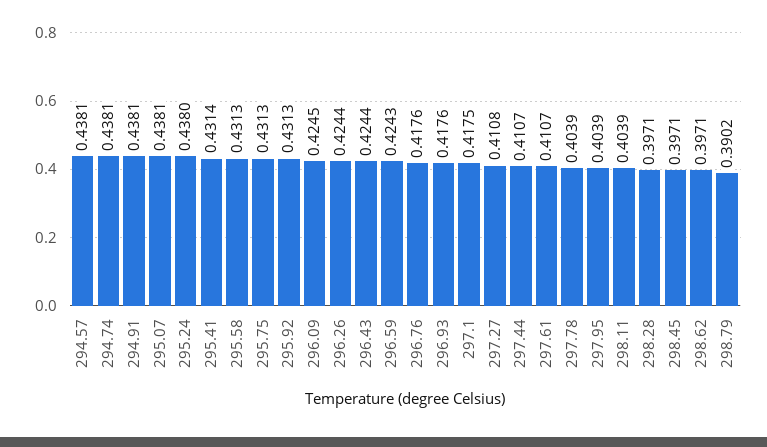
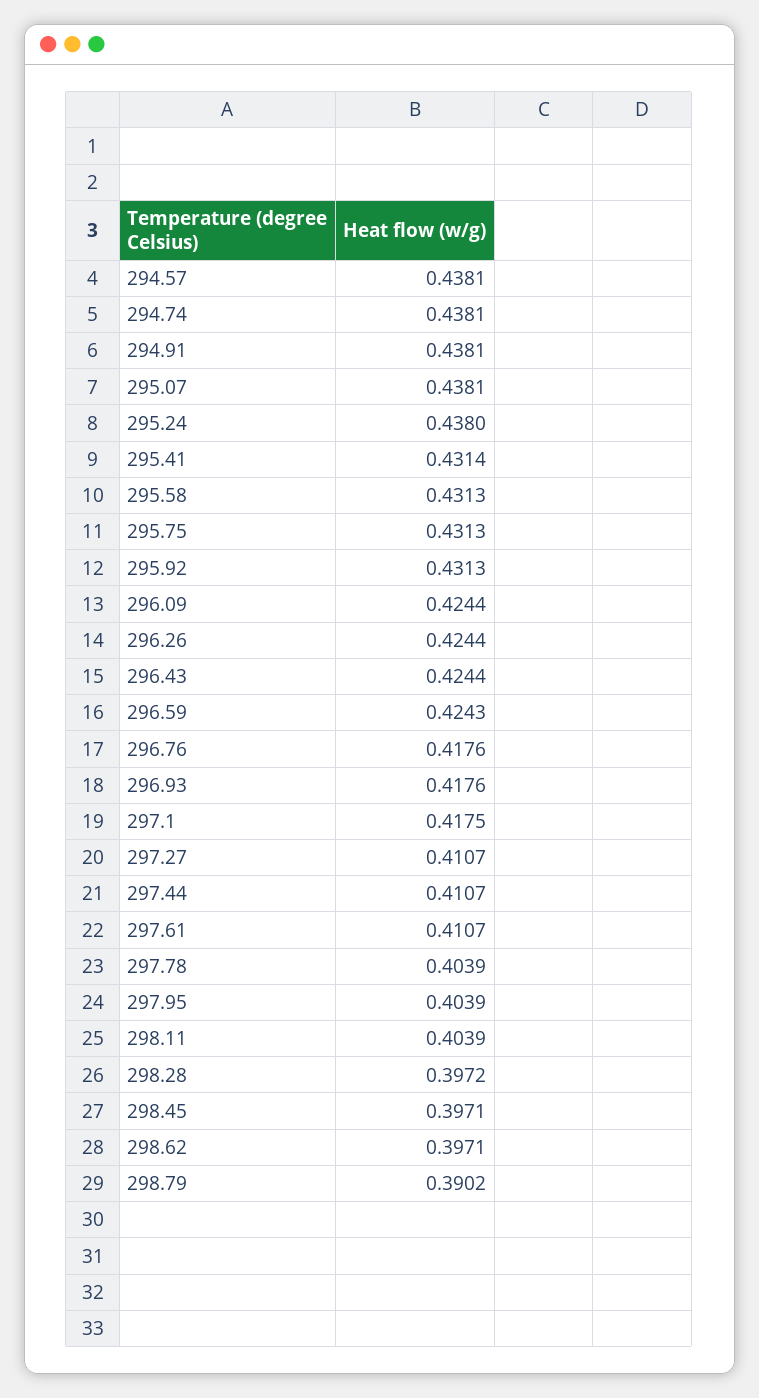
296.09: 0.4245 -> 0.4244
297.27: 0.4108 -> 0.4107
298.28: 0.3971 -> 0.3972

